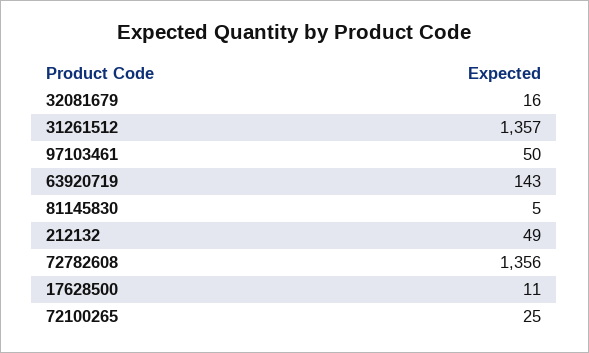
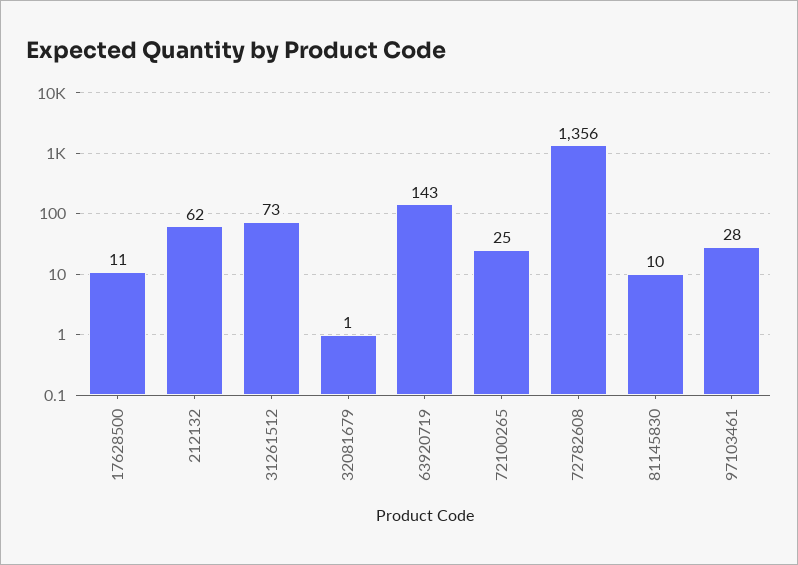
32081679: 16 -> 1
31261512: 1357 -> 73
97103461: 50 -> 28
81145830: 5 -> 10
212132: 49 -> 62

